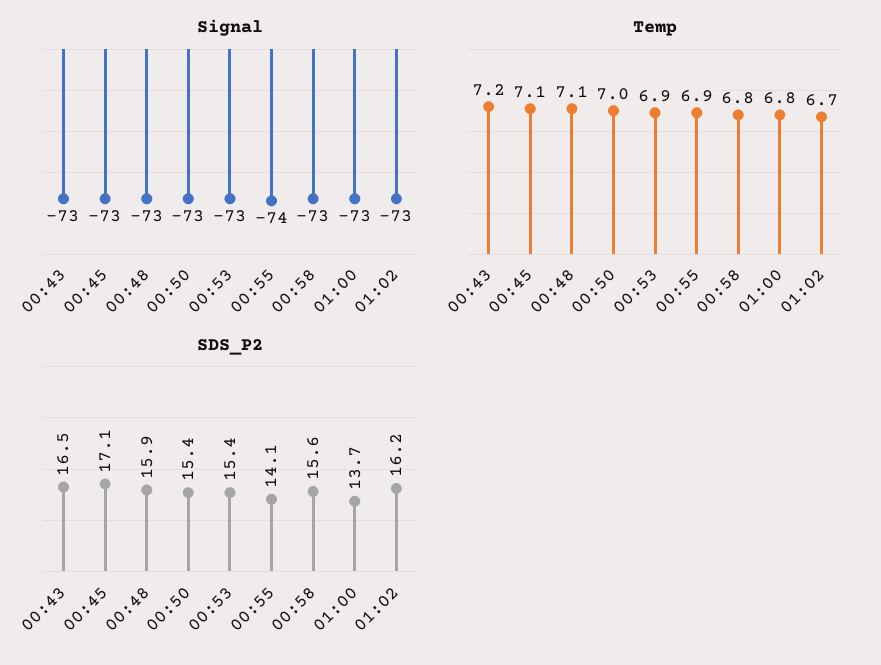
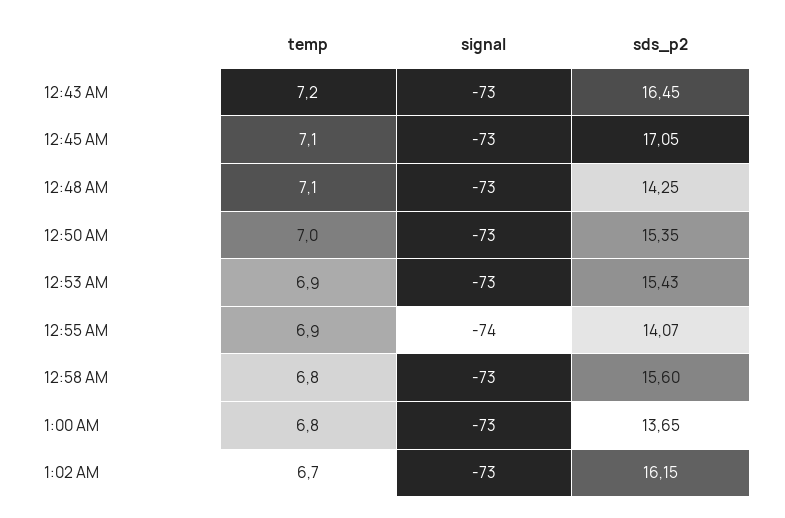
SDS_P2, 00:48: 15.9 -> 14.25

